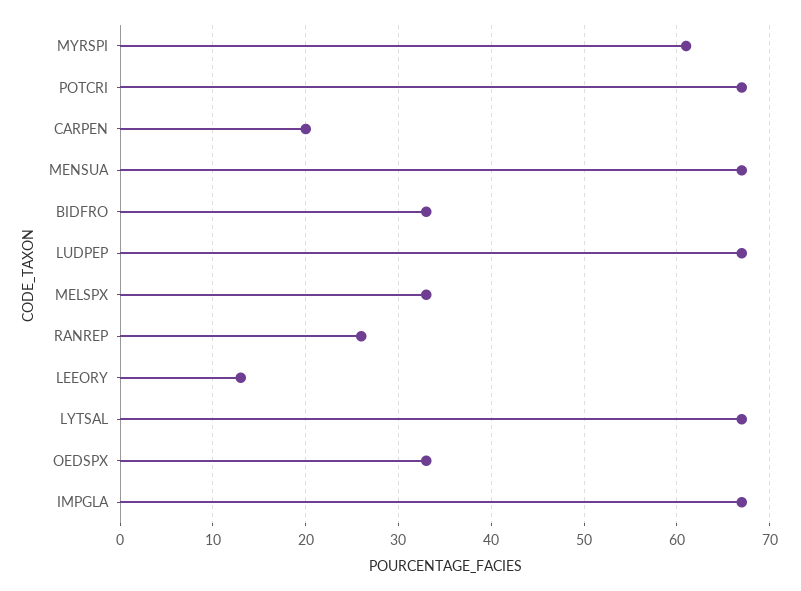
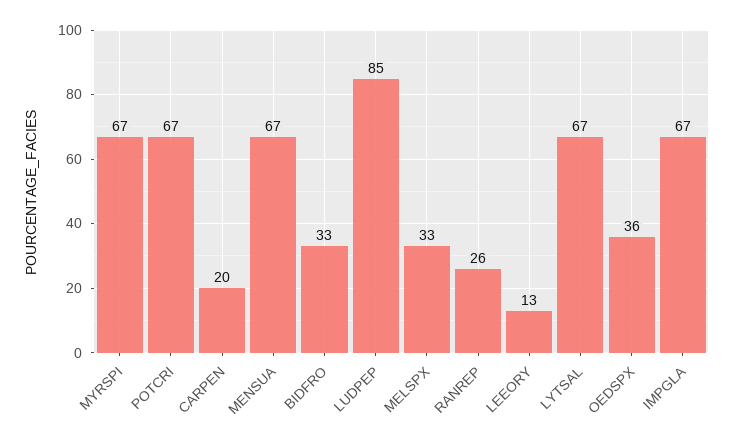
MYRSPI: 61 -> 67
LUDPEP: 67 -> 85
OEDSPX: 33 -> 36

